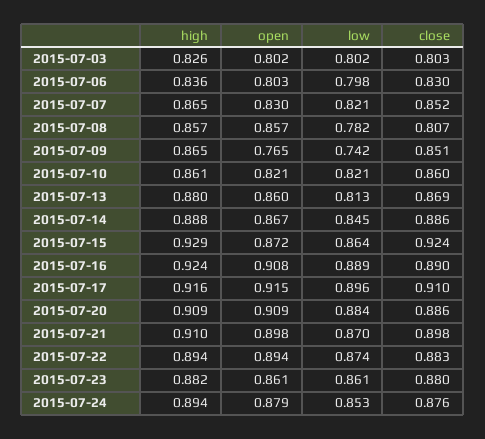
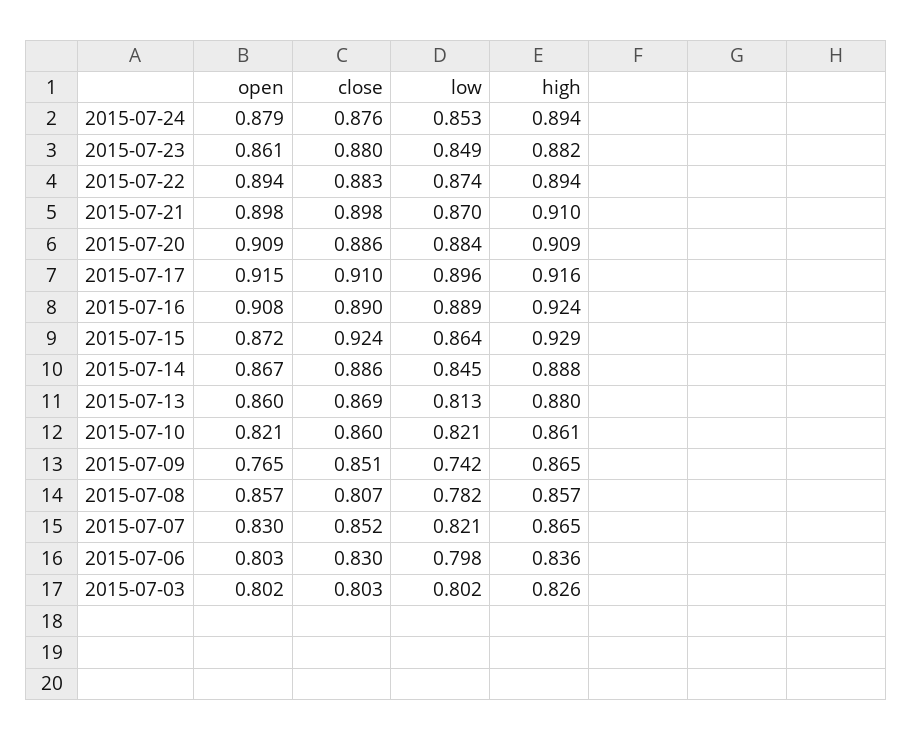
low, 2015-07-23: 0.861 -> 0.849

